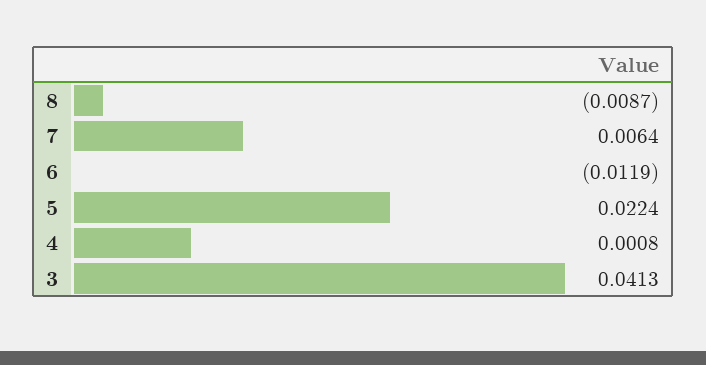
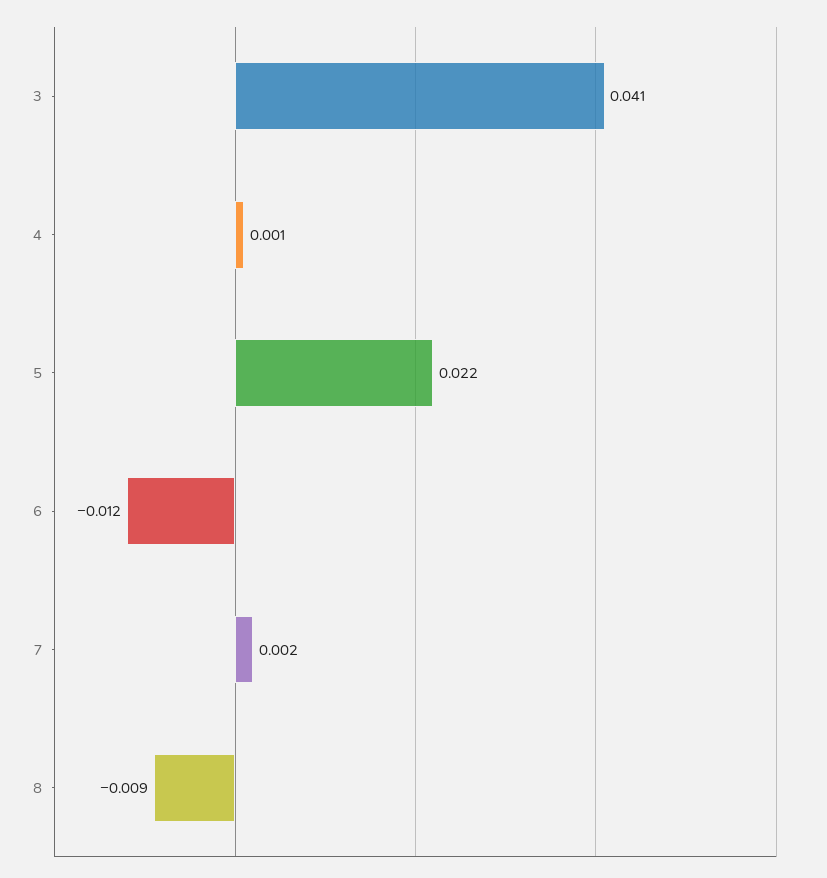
7: 0.0064 -> 0.002

